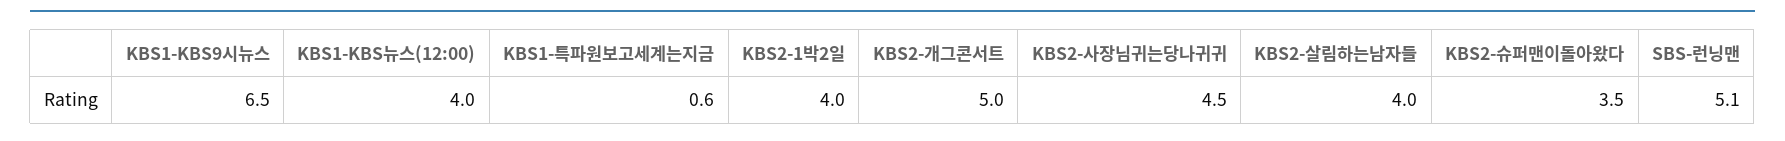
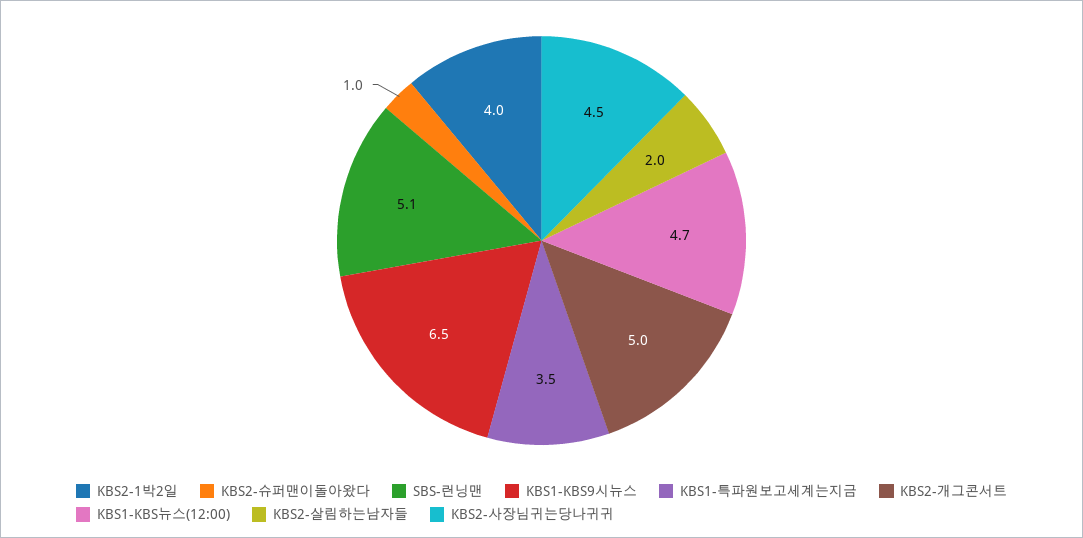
KBS1-KBS뉴스(12:00): 4 -> 4.7
KBS1-특파원보고세계는지금: 0.6 -> 3.5
KBS2-살림하는남자들: 4 -> 2
KBS2-슈퍼맨이돌아왔다: 3.5 -> 1

